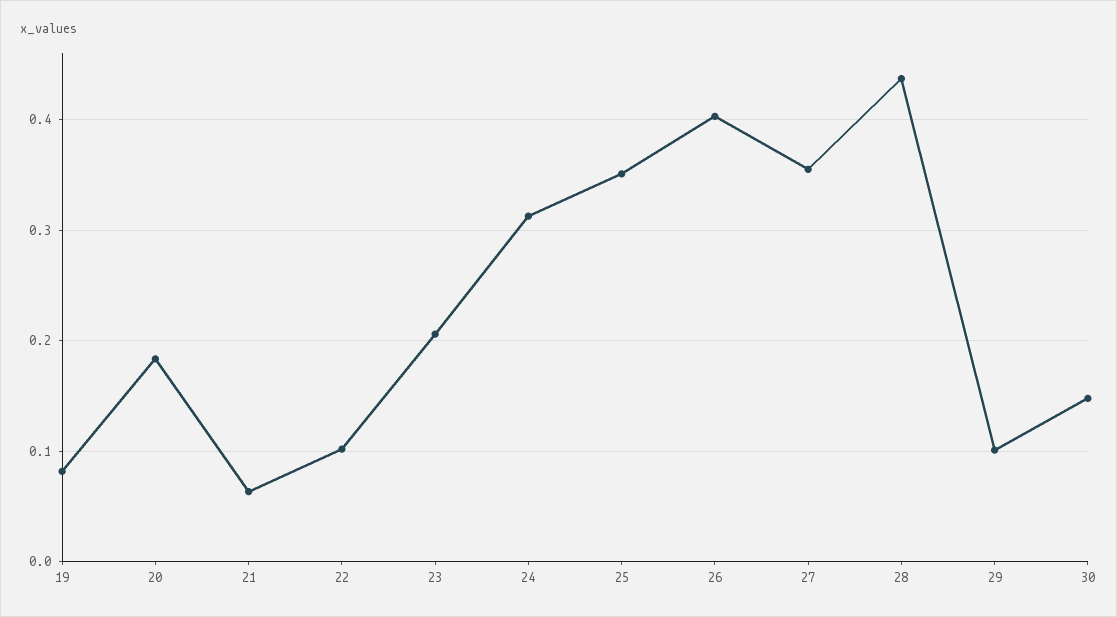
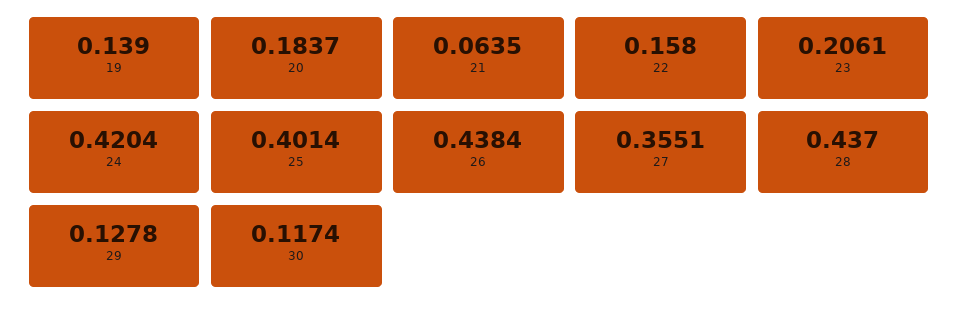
19: 0.08 -> 0.139
22: 0.1 -> 0.158
24: 0.31 -> 0.4204
25: 0.35 -> 0.4014
26: 0.4 -> 0.4384
29: 0.1 -> 0.1278
30: 0.15 -> 0.1174

